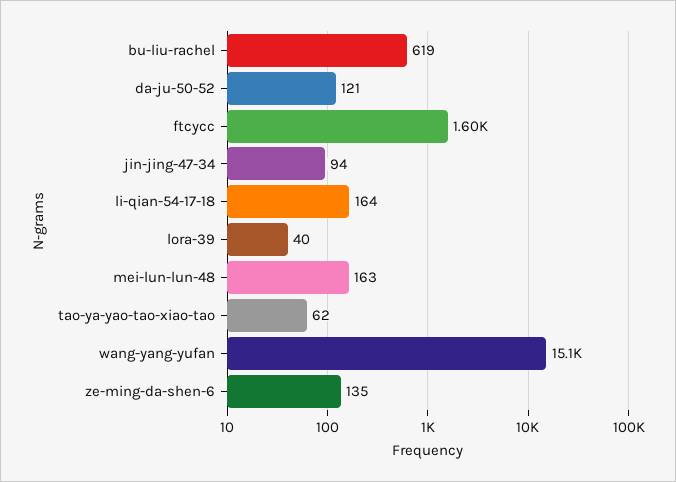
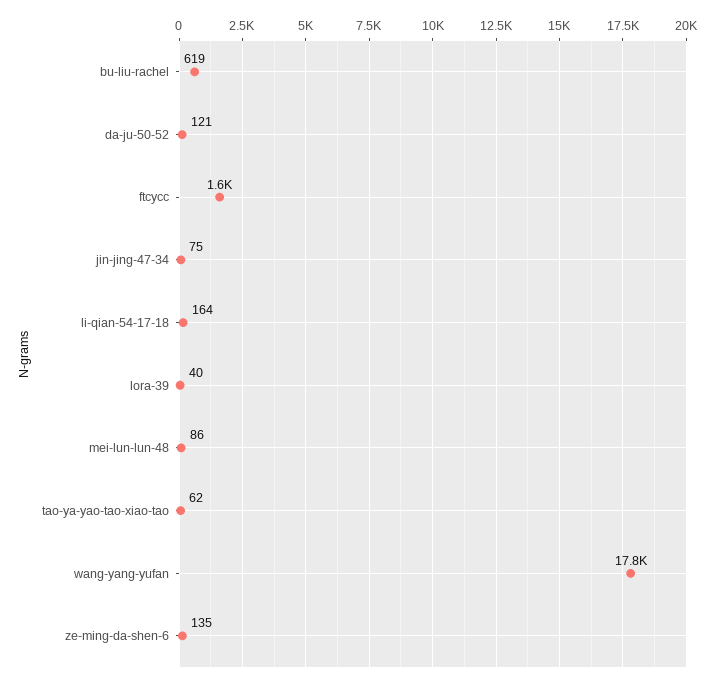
jin-jing-47-34: 94 -> 75
mei-lun-lun-48: 163 -> 86
wang-yang-yufan: 15100 -> 17800

